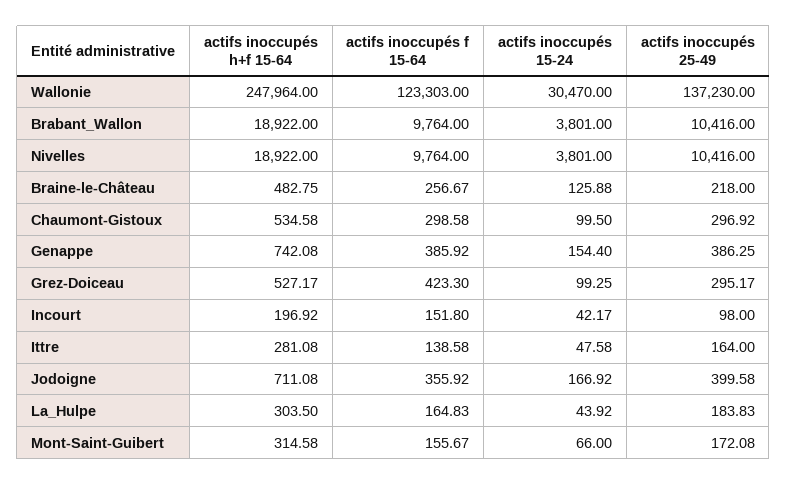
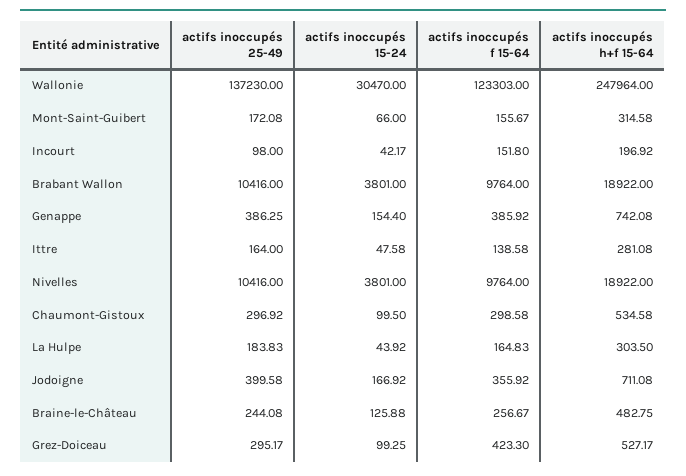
actifs inoccupés 25-49, Braine-le-Château: 218 -> 244.08

